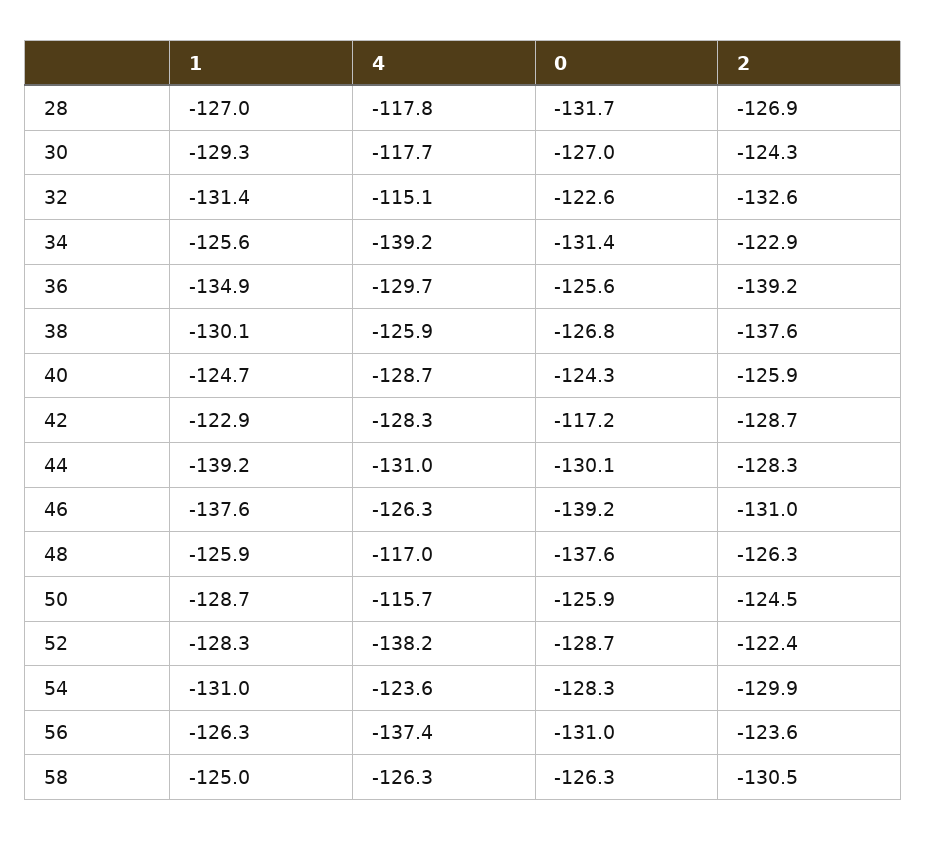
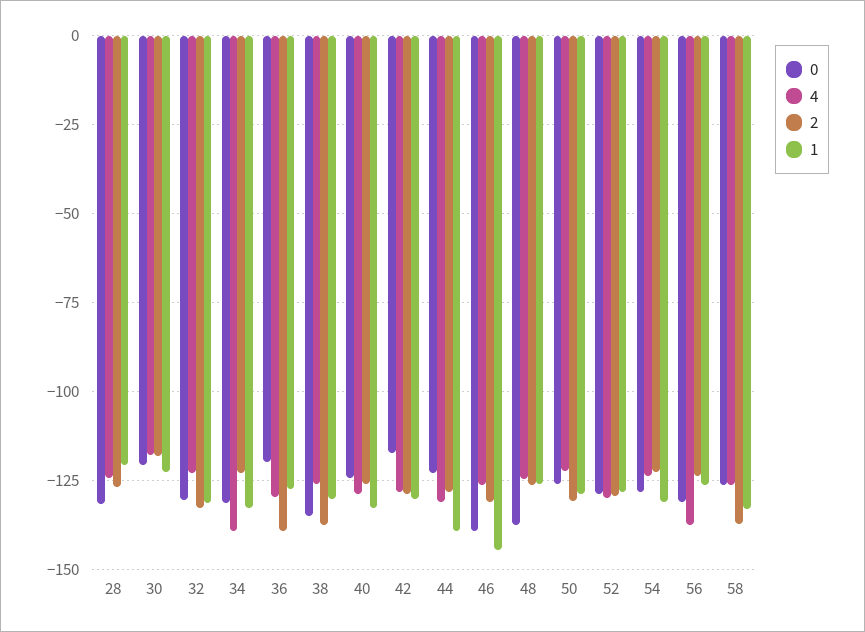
1, 28: -127 -> -120
4, 28: -117.8 -> -125
1, 30: -129.3 -> -122.5
0, 30: -127 -> -120
2, 30: -124.3 -> -117.5
4, 32: -115.1 -> -122.5
0, 32: -122.6 -> -130
1, 34: -125.6 -> -132.5
1, 36: -134.9 -> -127.5
0, 36: -125.6 -> -120
0, 38: -126.8 -> -135
1, 40: -124.7 -> -132.5
1, 42: -122.9 -> -130
0, 44: -130.1 -> -122.5
1, 46: -137.6 -> -145
4, 48: -117 -> -125
4, 50: -115.7 -> -122.5
2, 50: -124.5 -> -130
4, 52: -138.2 -> -130
2, 52: -122.4 -> -130
2, 54: -129.9 -> -122.5
1, 58: -125 -> -132.5
2, 58: -130.5 -> -137.5

